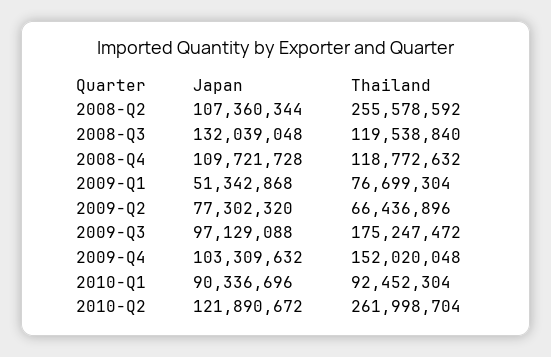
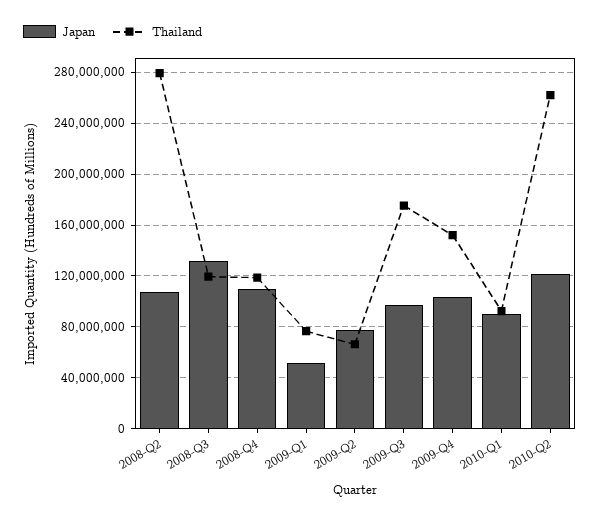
Thailand, 2008-Q2: 255578592 -> 280000000

